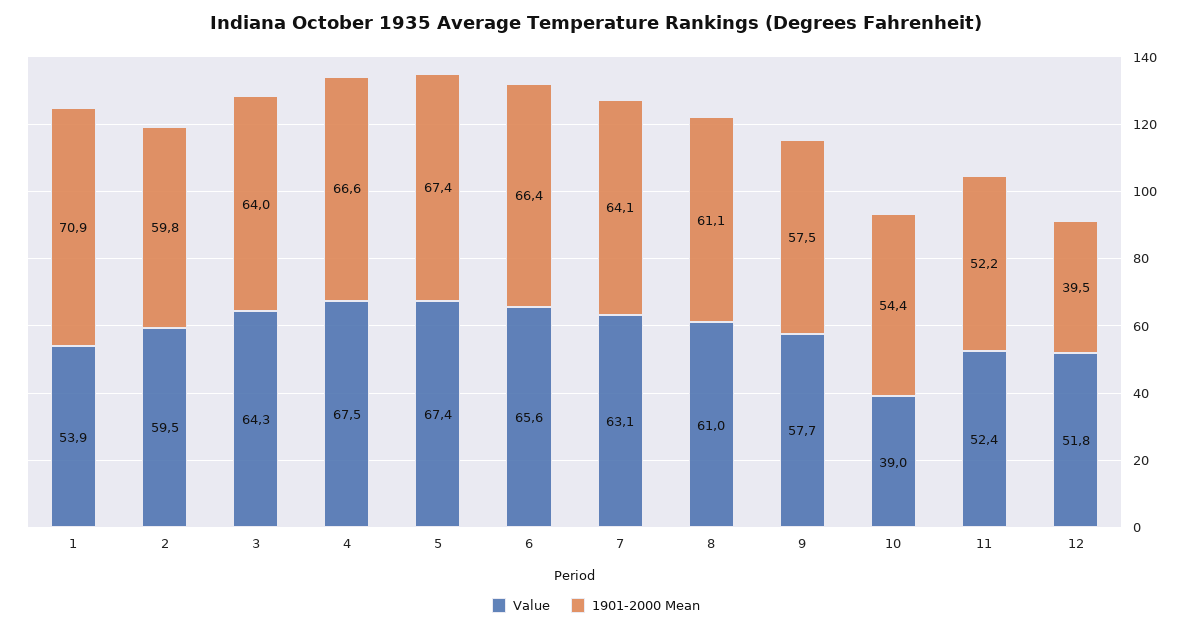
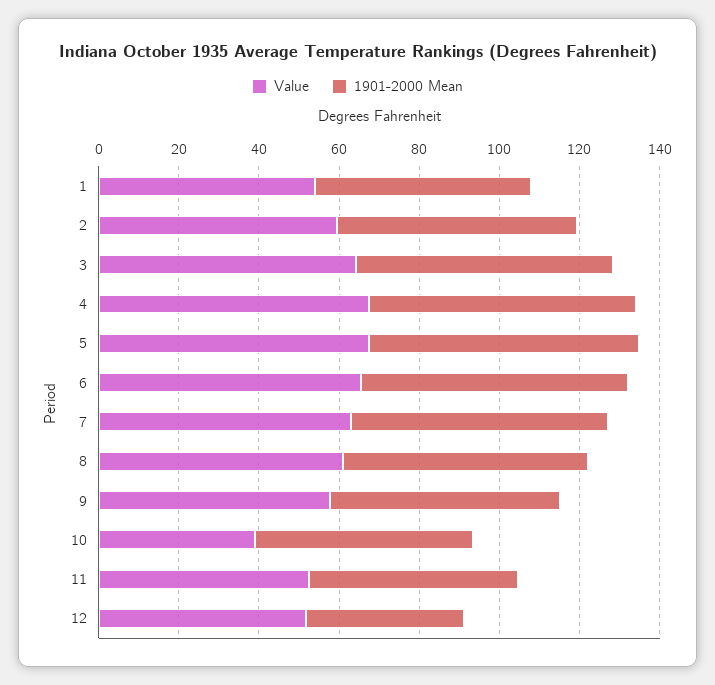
1901-2000 Mean, 1: 70.9 -> 55

